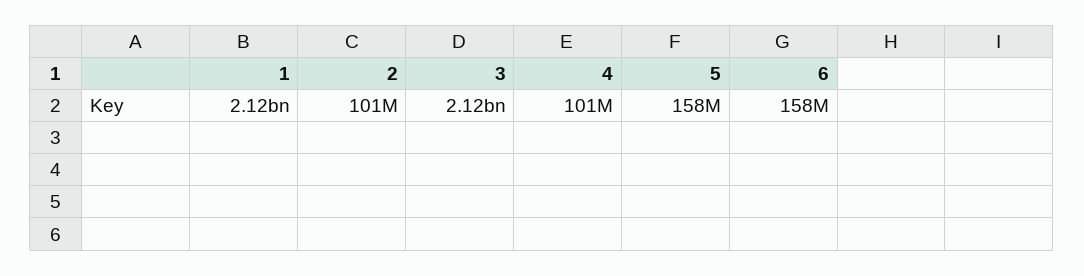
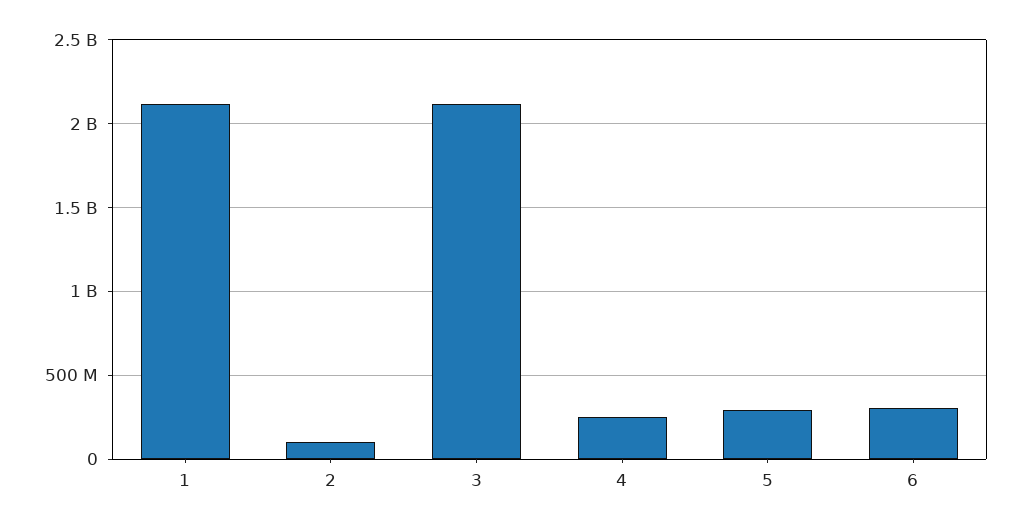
4: 101000000 -> 250000000
5: 158000000 -> 300000000
6: 158000000 -> 300000000

